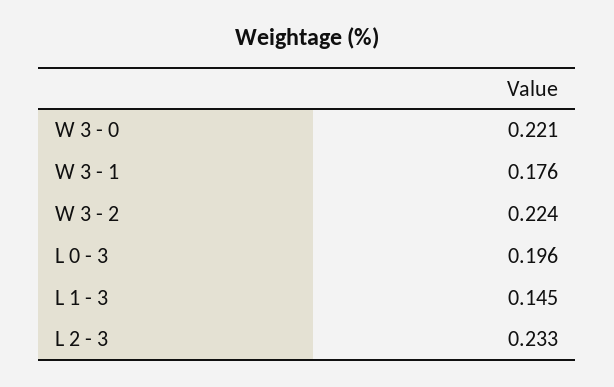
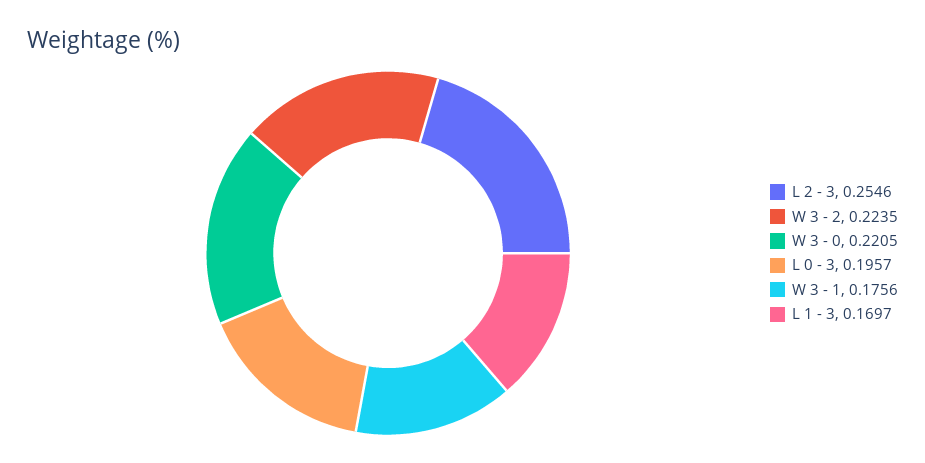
L 1 - 3: 0.145 -> 0.1697
L 2 - 3: 0.233 -> 0.2546

